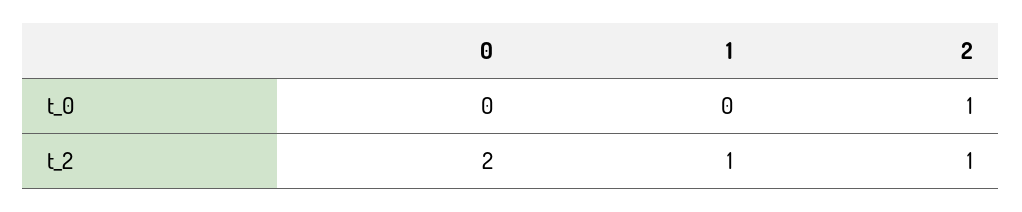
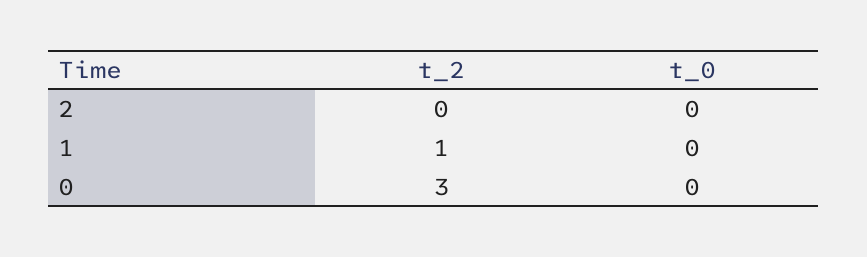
2, t_0: 1 -> 0
0, t_2: 2 -> 3
2, t_2: 1 -> 0

